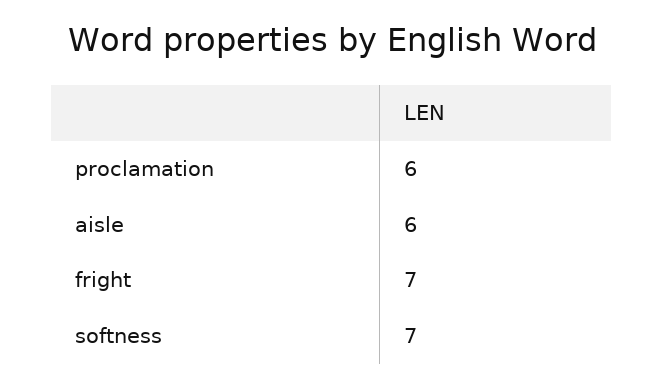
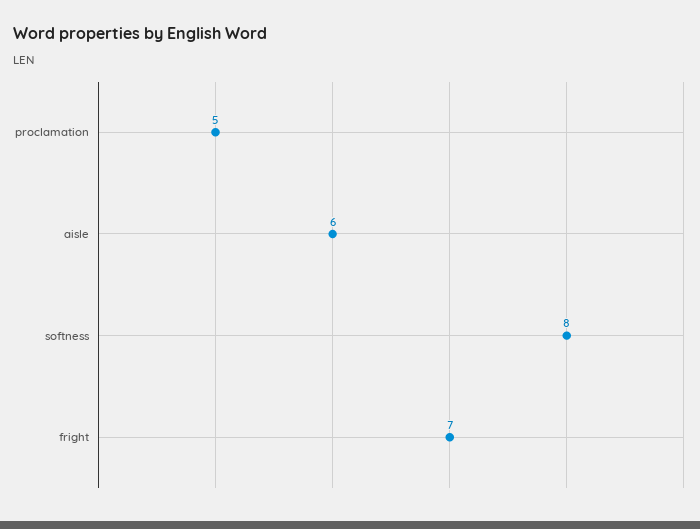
proclamation: 6 -> 5
softness: 7 -> 8

